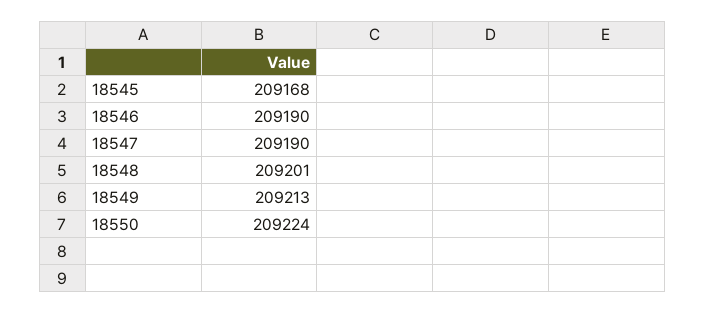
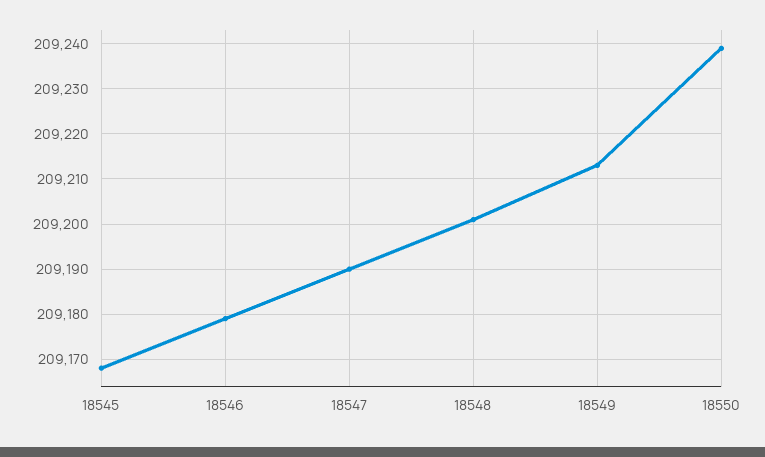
18546: 209190 -> 209180
18550: 209224 -> 209240

